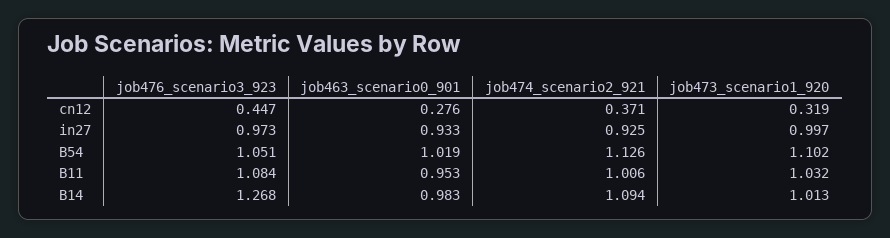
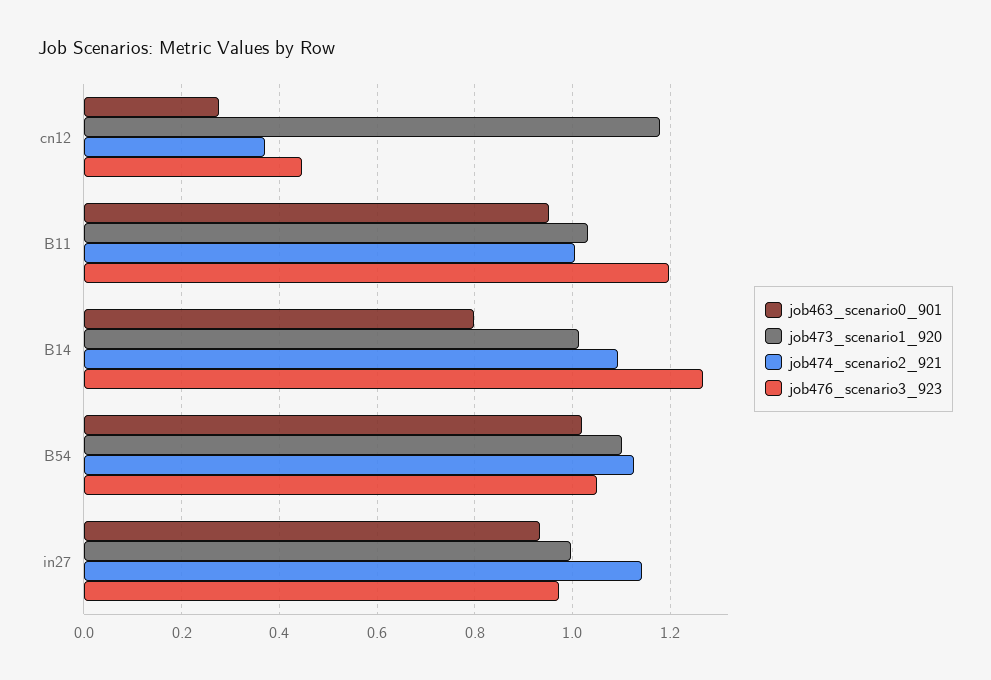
job473_scenario1_920, cn12: 0.319 -> 1.18
job474_scenario2_921, in27: 0.925 -> 1.14
job476_scenario3_923, B11: 1.084 -> 1.2
job463_scenario0_901, B14: 0.983 -> 0.8

